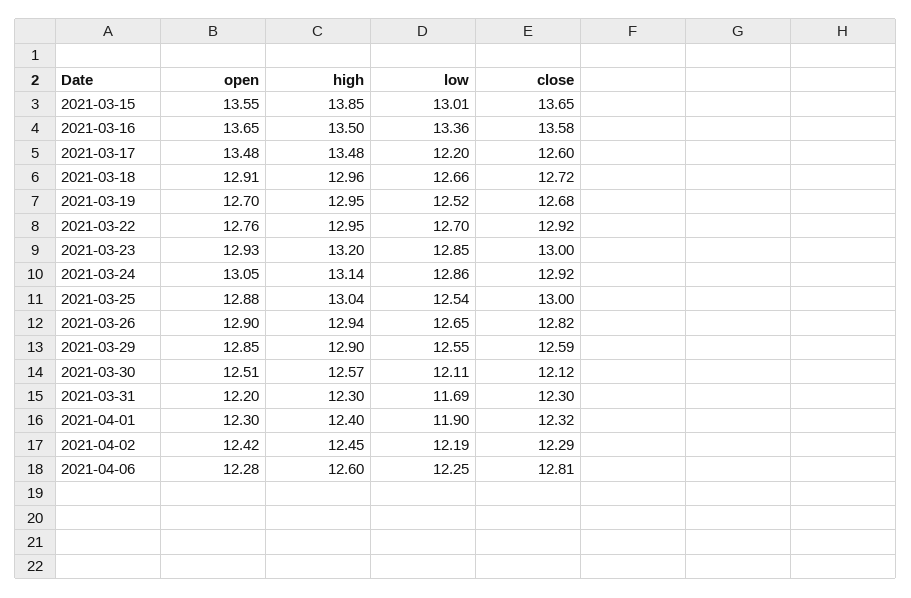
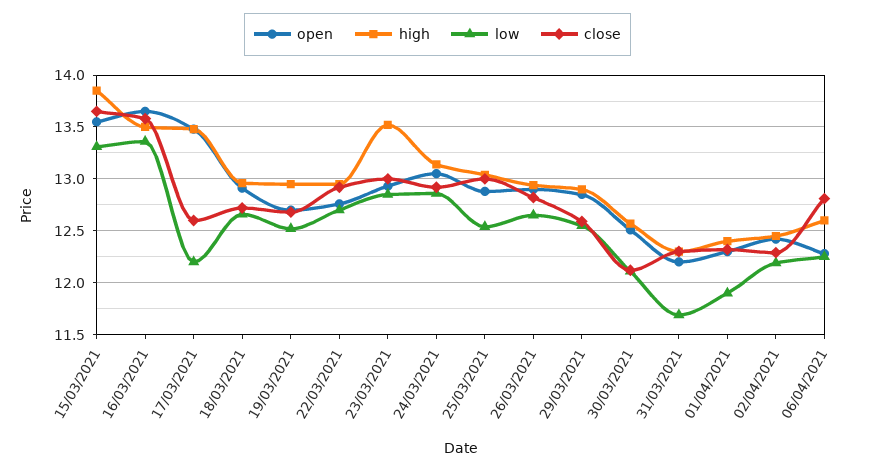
low, 2021-03-15: 13.01 -> 13.3
high, 2021-03-23: 13.2 -> 13.5

